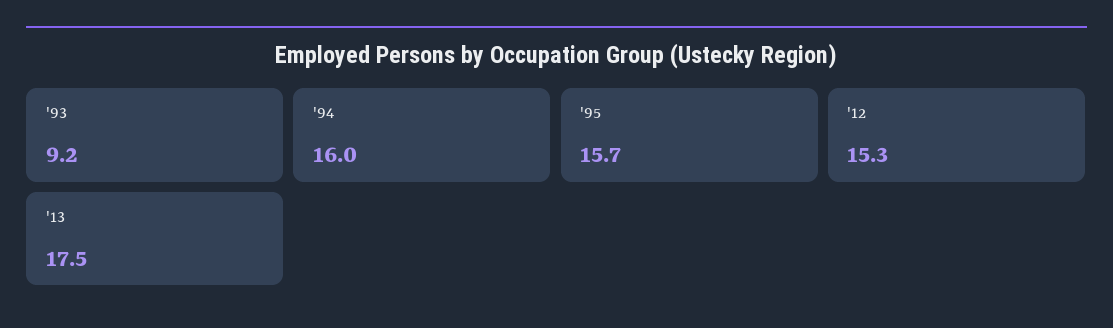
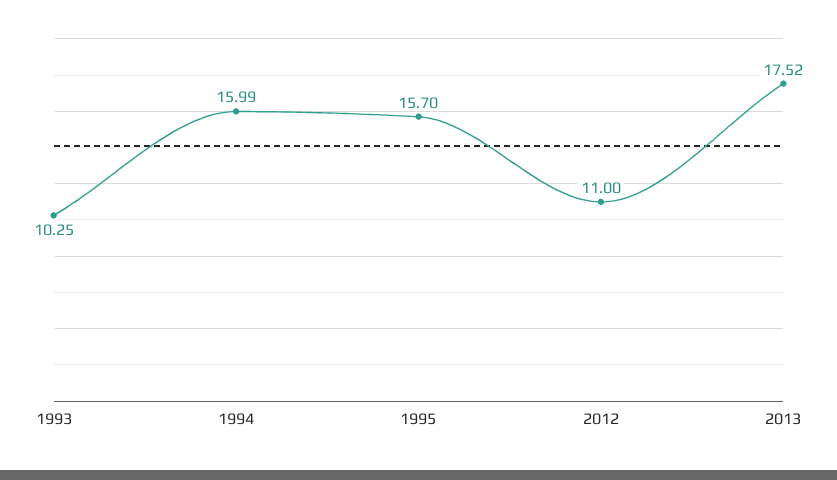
'93: 9.2 -> 10.25
'12: 15.3 -> 11

